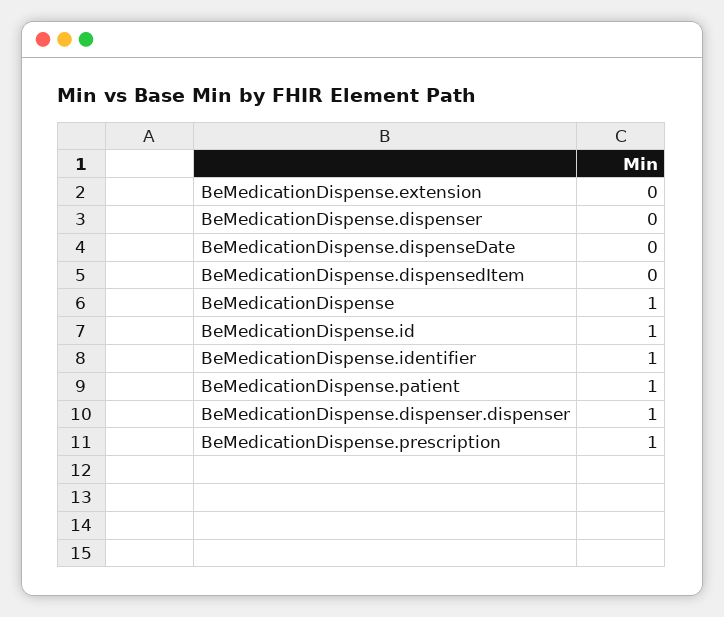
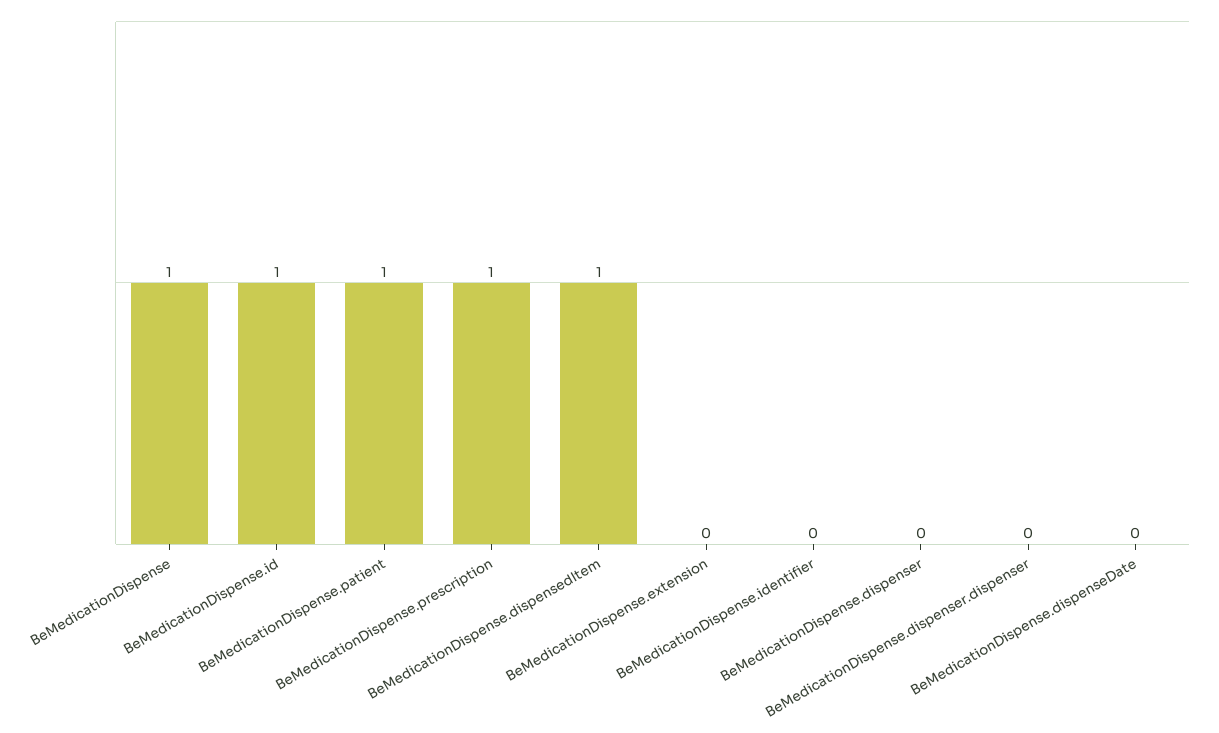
BeMedicationDispense.dispensedItem: 0 -> 1
BeMedicationDispense.identifier: 1 -> 0
BeMedicationDispense.dispenser.dispenser: 1 -> 0

